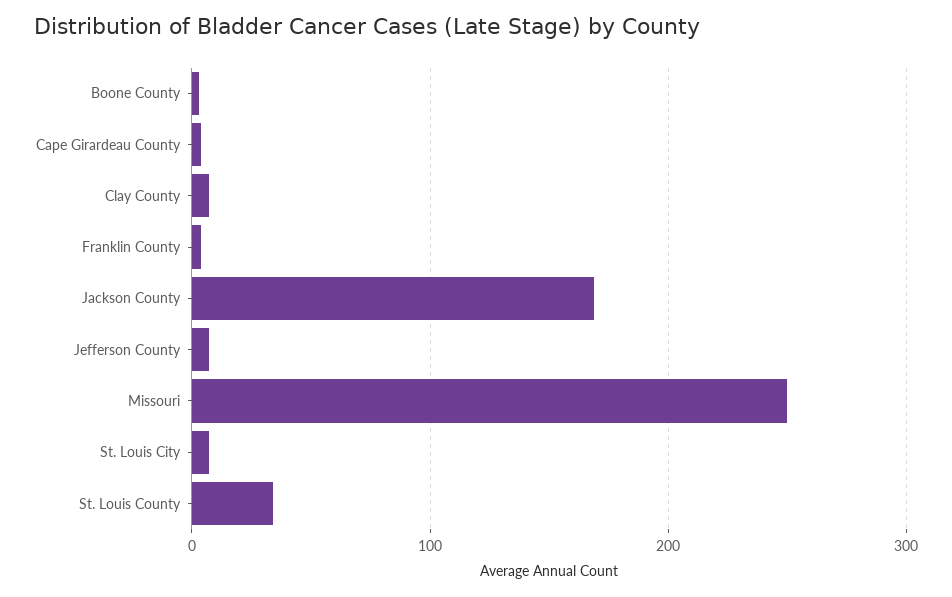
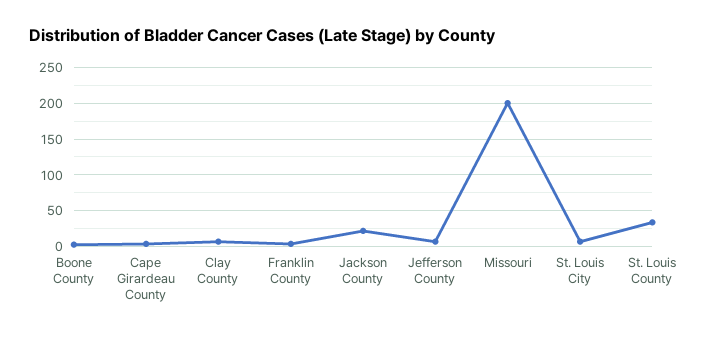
Jackson County: 170 -> 20
Missouri: 250 -> 200

